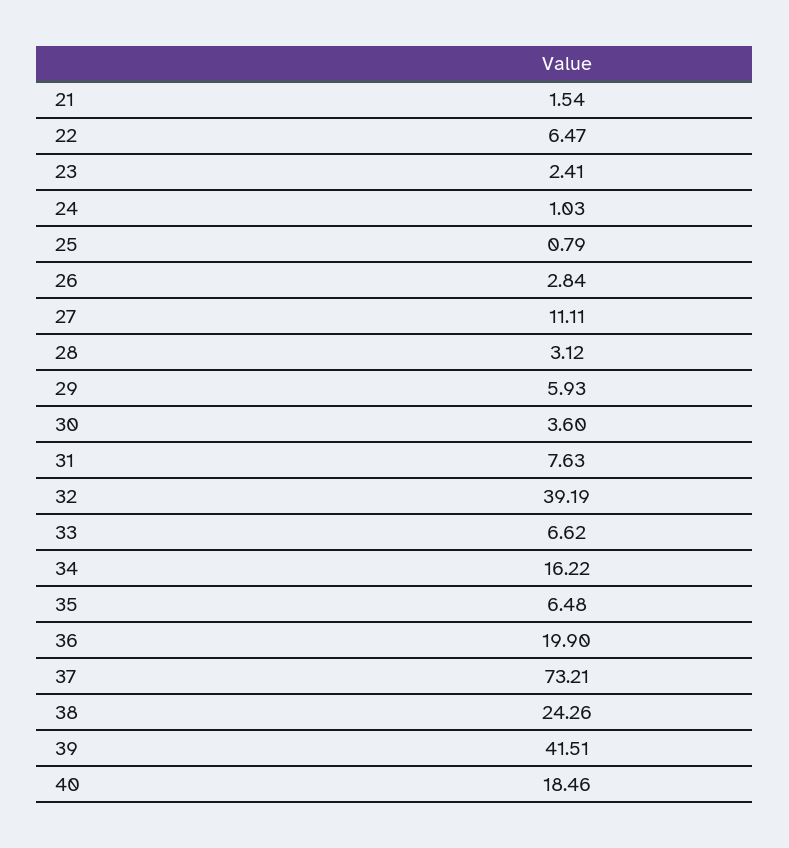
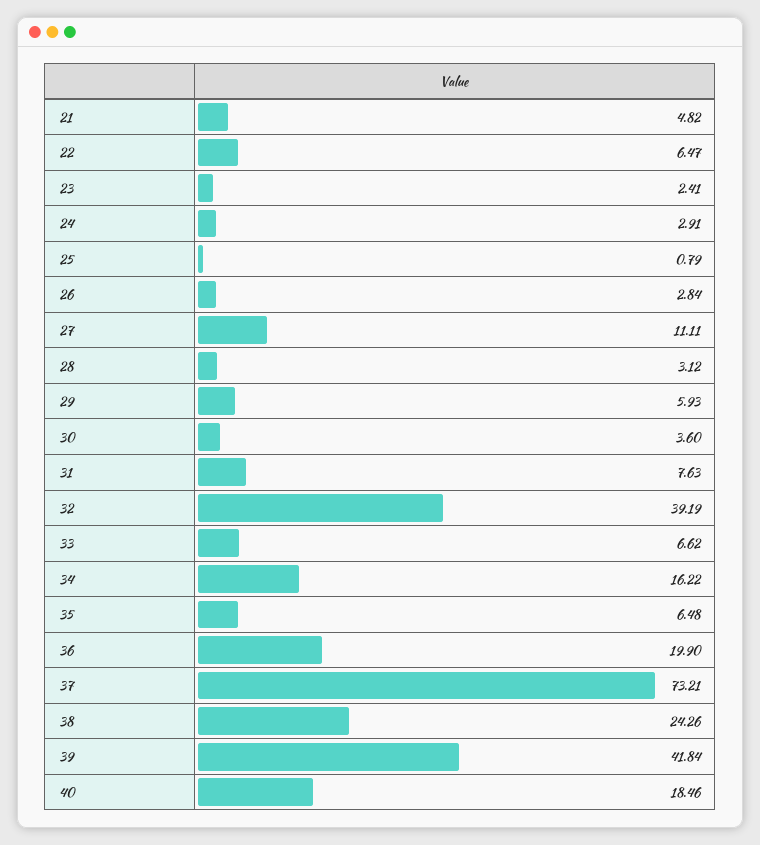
21: 1.54 -> 4.82
24: 1.03 -> 2.91
39: 41.51 -> 41.84

